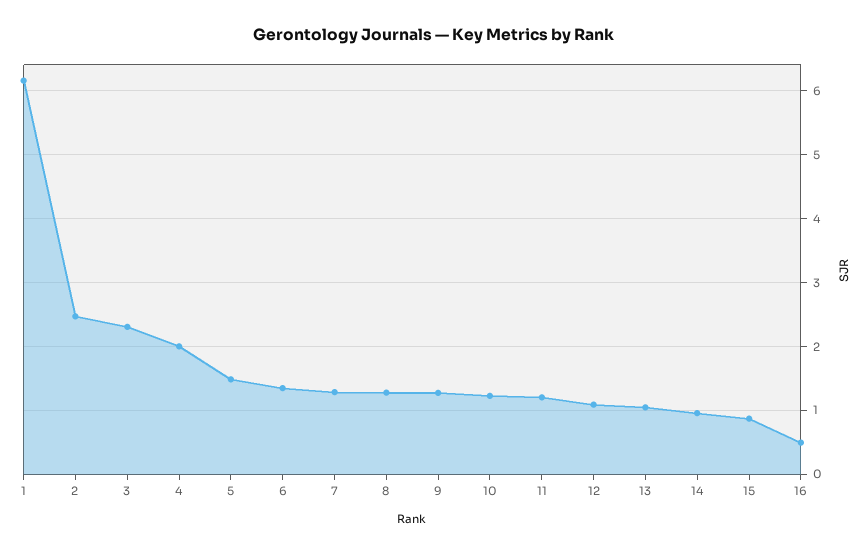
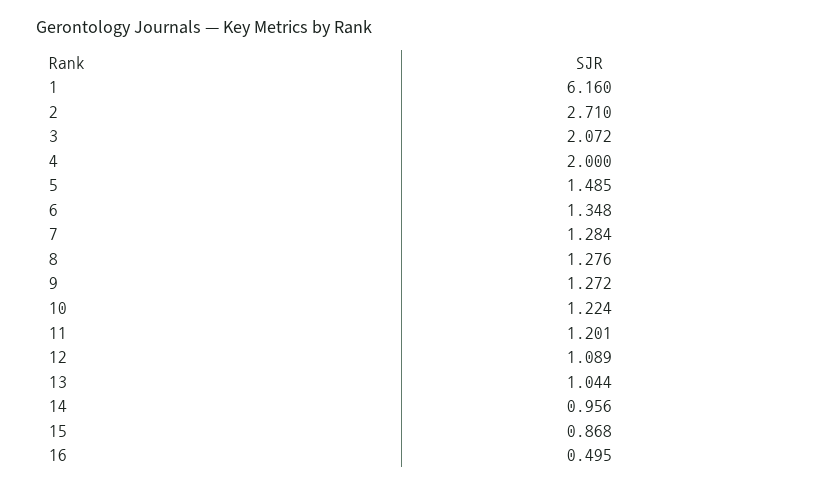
2: 2.5 -> 2.71
3: 2.3 -> 2.072

